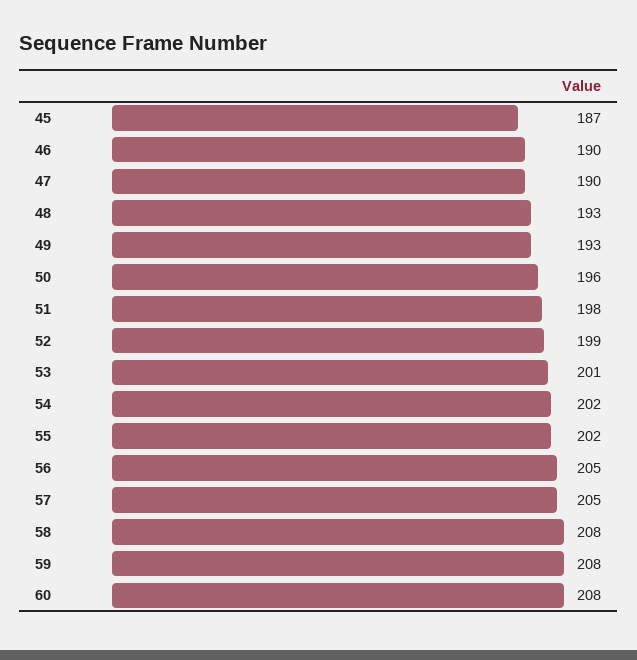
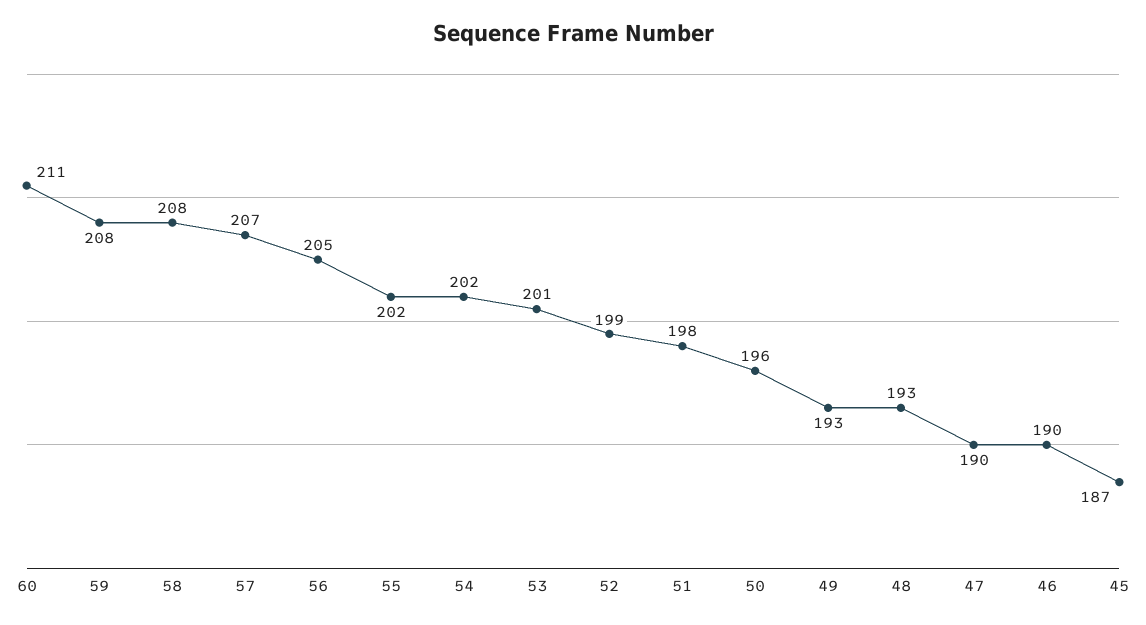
57: 205 -> 207
60: 208 -> 211

